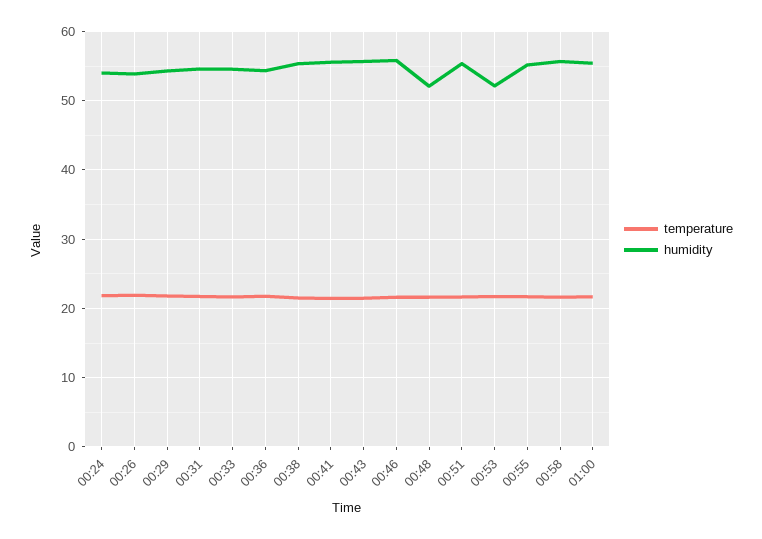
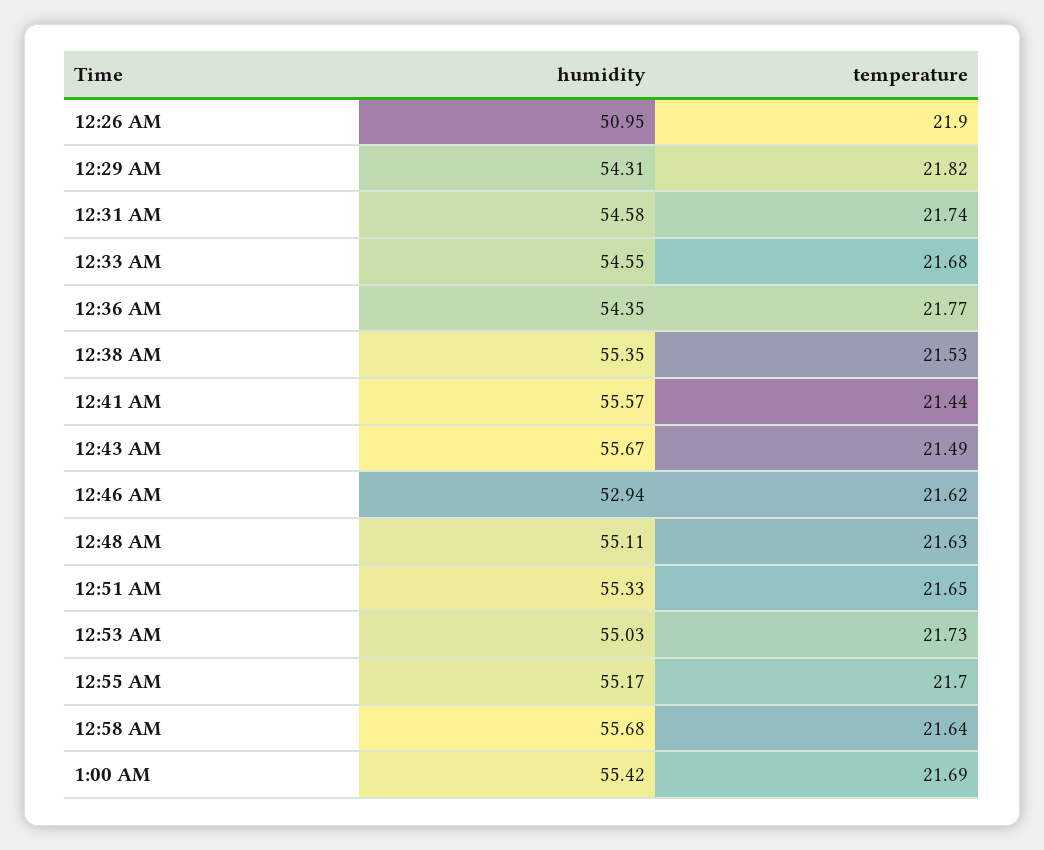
temperature, 00:24: 22 -> none
humidity, 00:24: 54 -> none
humidity, 00:26: 54 -> 50.95
humidity, 00:46: 56 -> 52.94
humidity, 00:48: 52 -> 55.11
humidity, 00:53: 52 -> 55.03

